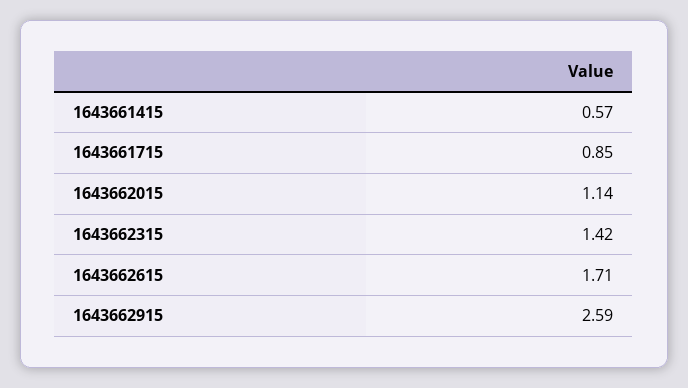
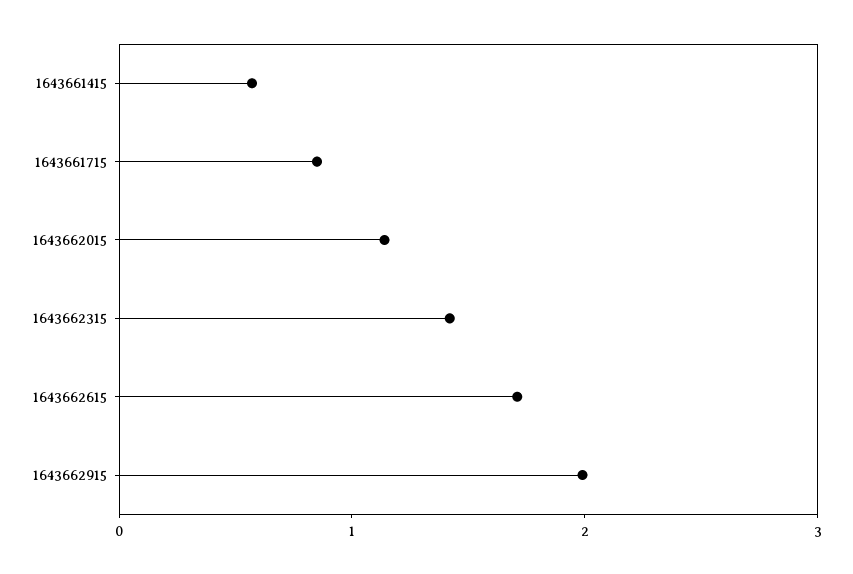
1643662915: 2.59 -> 2

